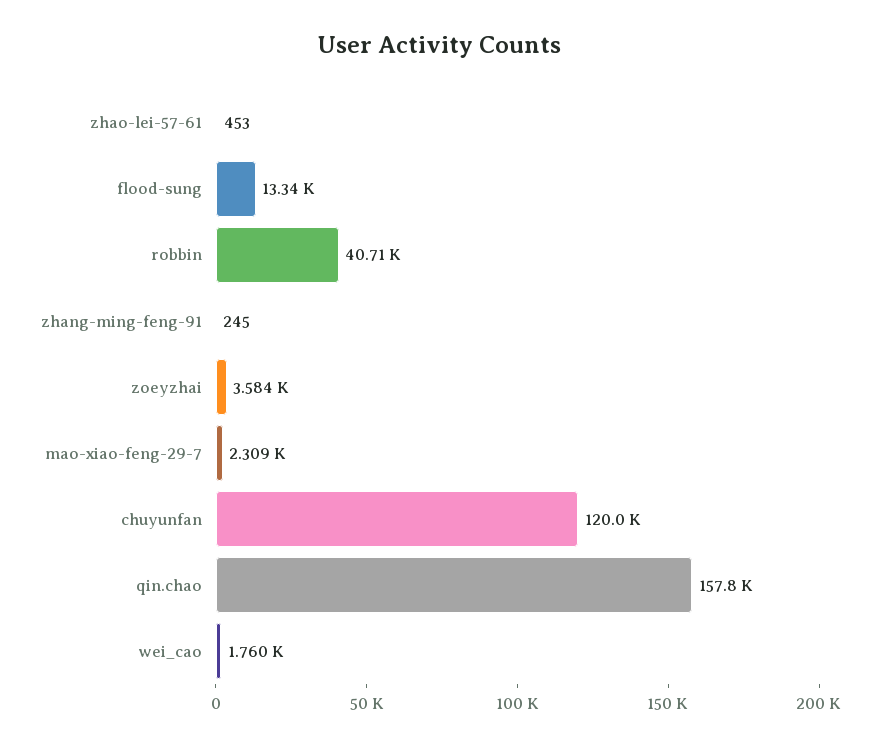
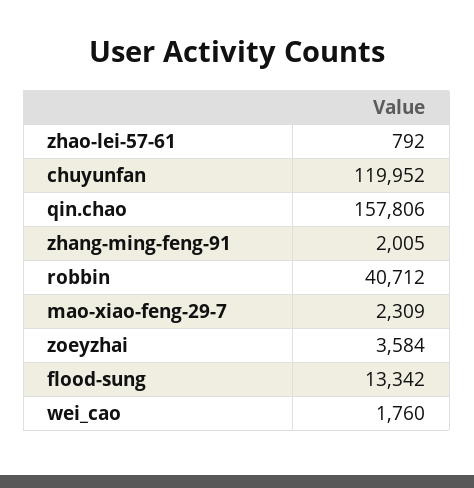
zhao-lei-57-61: 453 -> 792
zhang-ming-feng-91: 245 -> 2005

